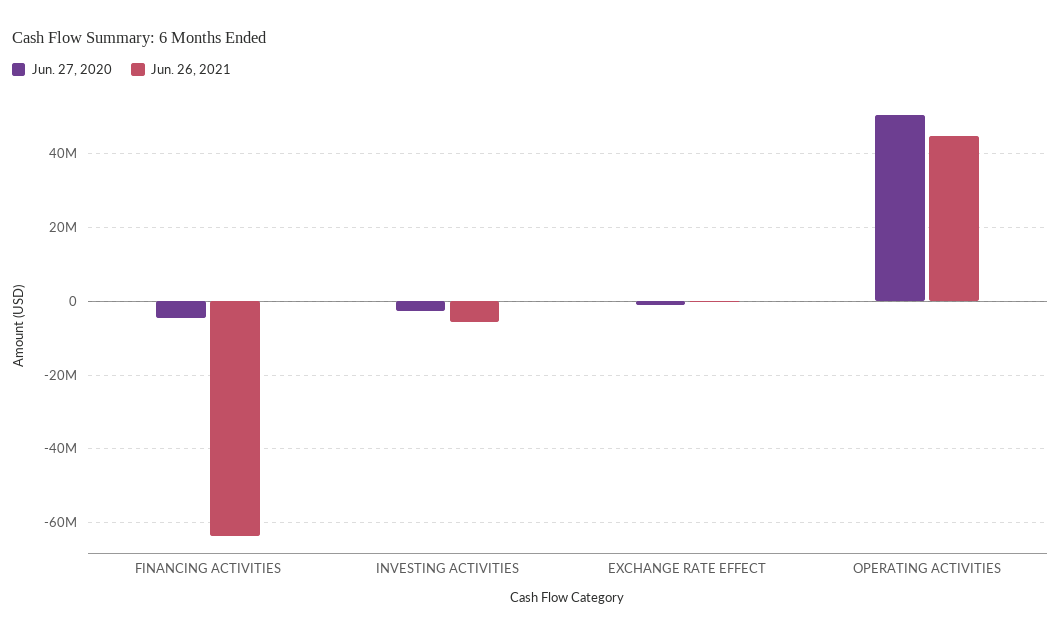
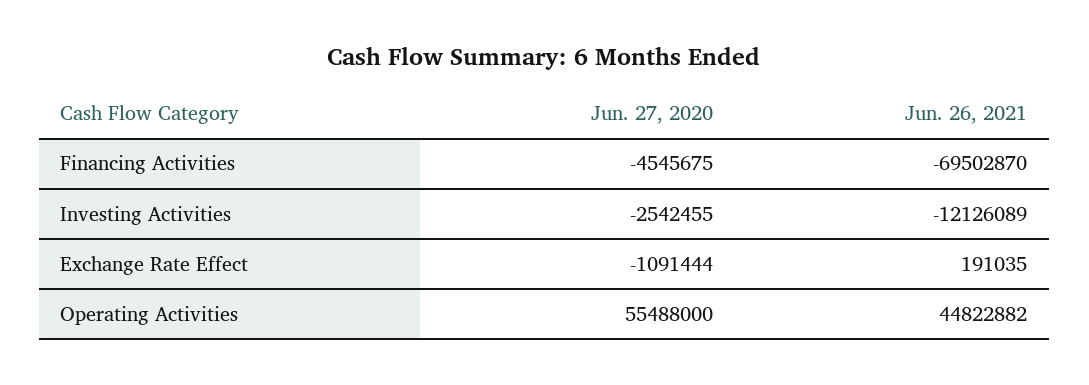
Jun. 26, 2021, FINANCING ACTIVITIES: -64000000 -> -69502870
Jun. 26, 2021, INVESTING ACTIVITIES: -6000000 -> -12126089
Jun. 27, 2020, OPERATING ACTIVITIES: 50000000 -> 55488000

